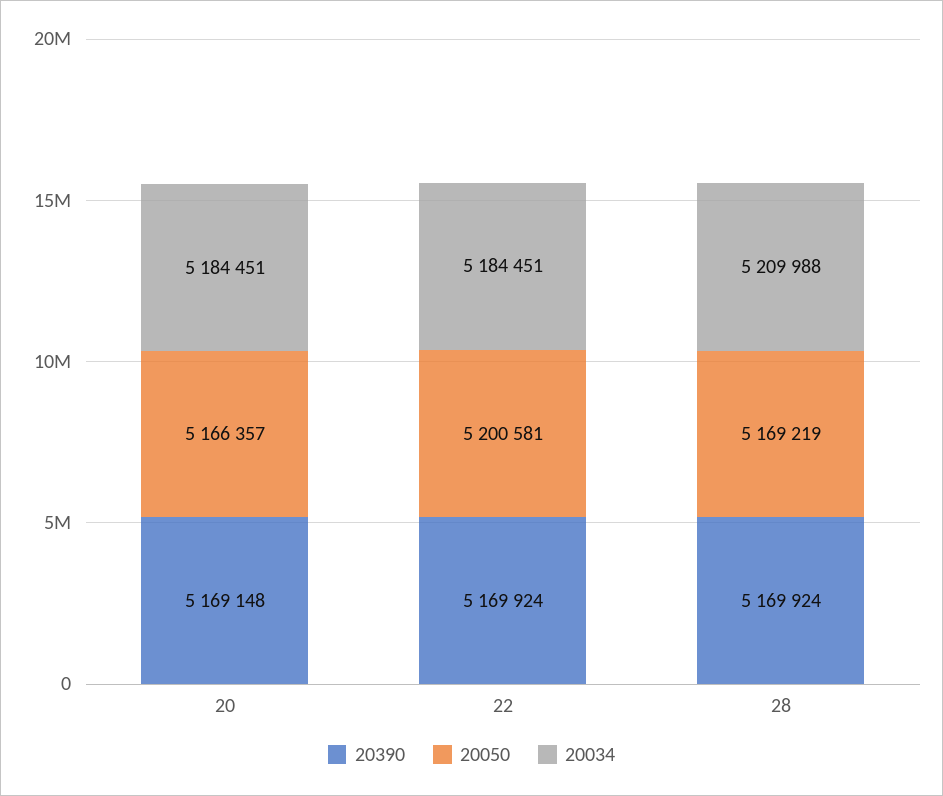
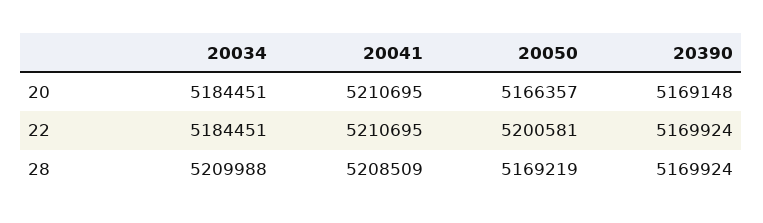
20041, 20: none -> 5210695
20041, 22: none -> 5210695
20041, 28: none -> 5208509

